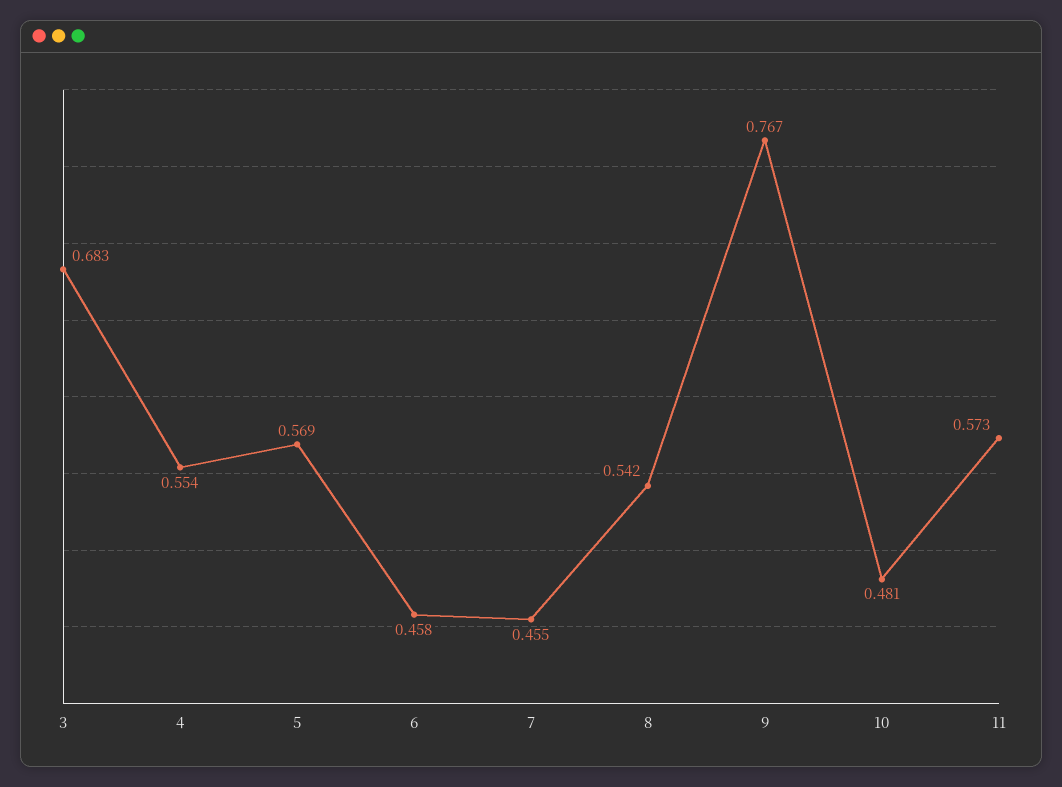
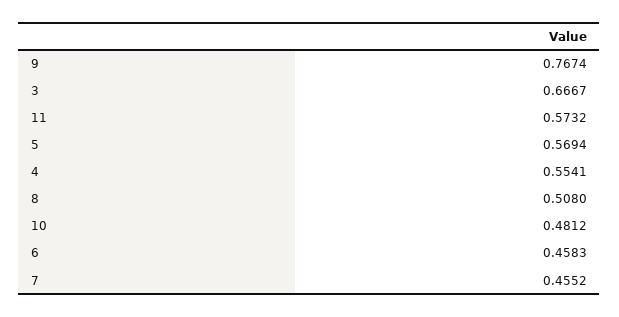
3: 0.683 -> 0.6667
8: 0.542 -> 0.508

